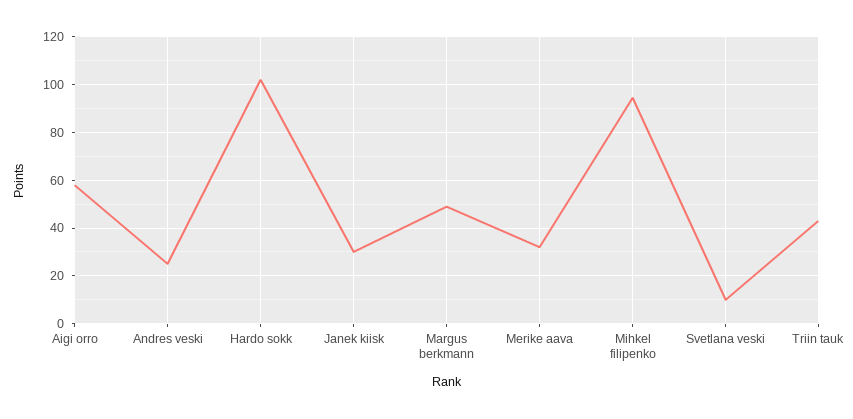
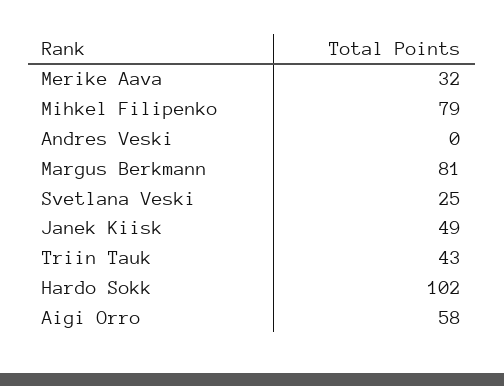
Andres veski: 25 -> 0
Janek kiisk: 30 -> 49
Margus berkmann: 50 -> 81
Mihkel filipenko: 95 -> 79
Svetlana veski: 10 -> 25

